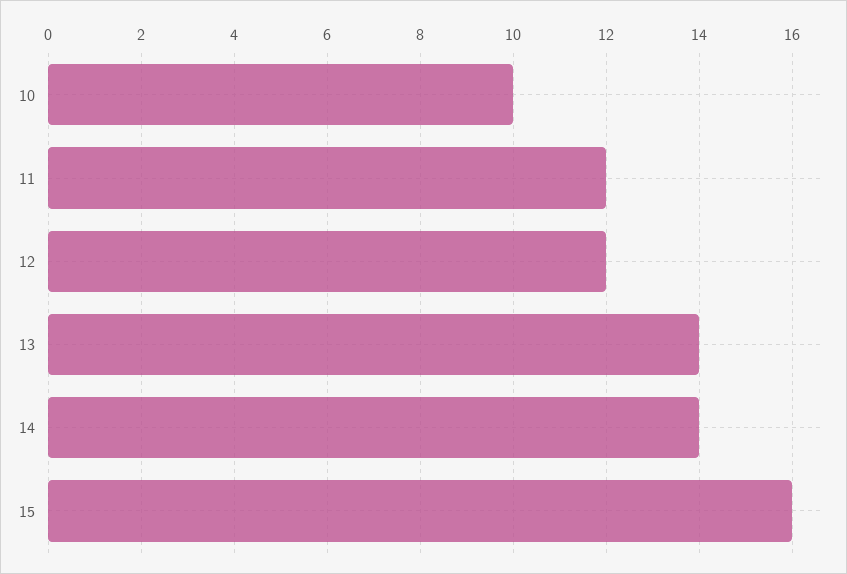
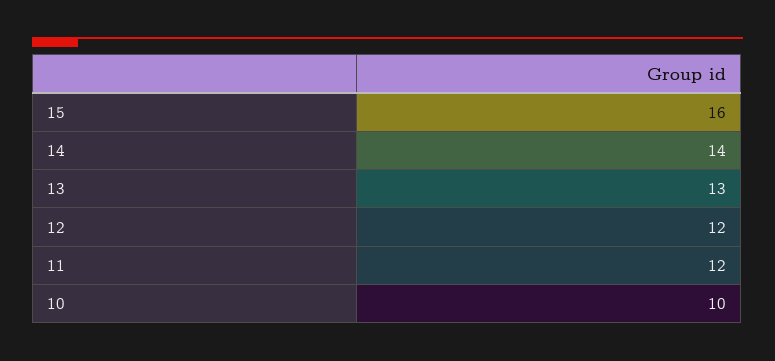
13: 14 -> 13

